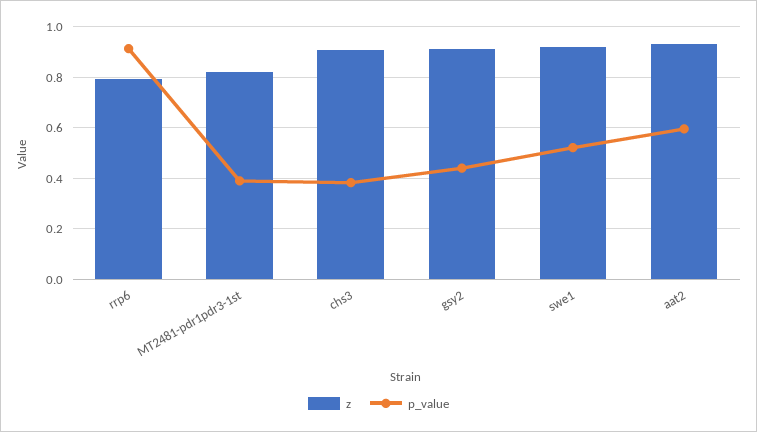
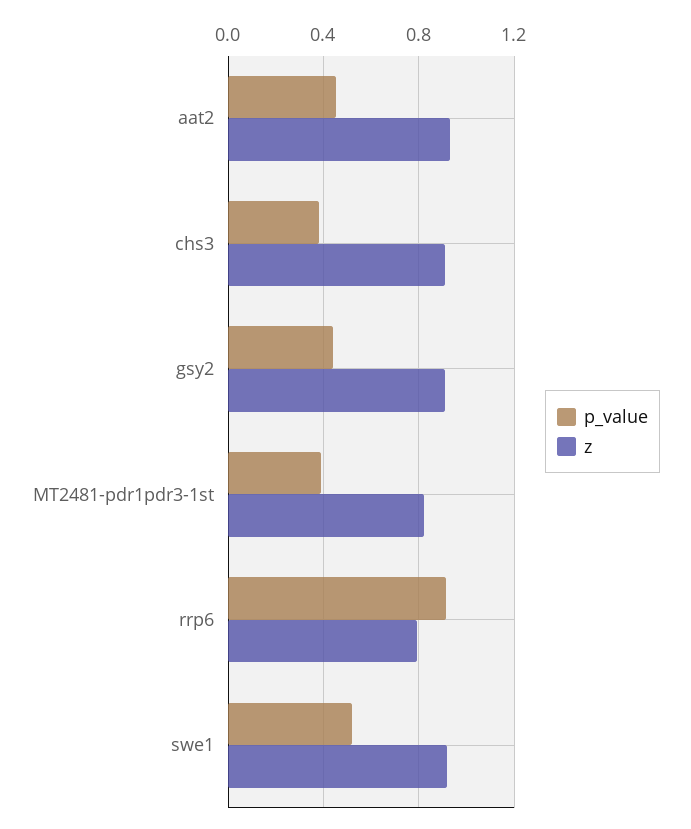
p_value, aat2: 0.6 -> 0.45

